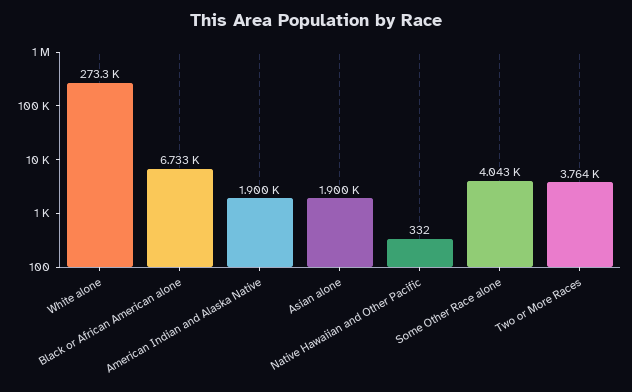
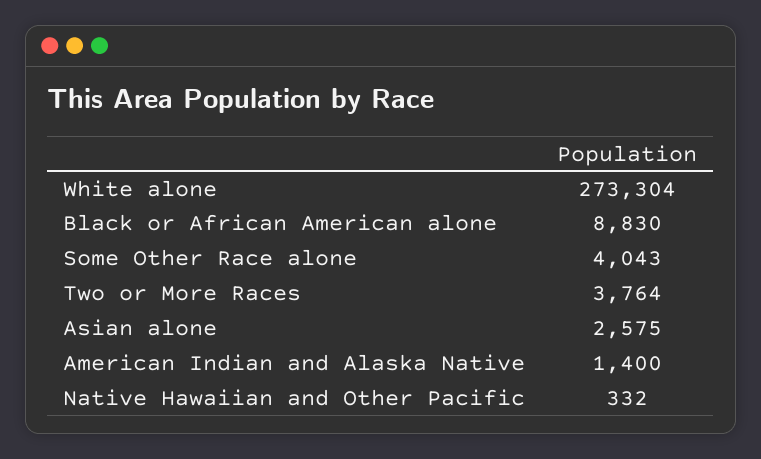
Black or African American alone: 6733 -> 8830
American Indian and Alaska Native: 1900 -> 1400
Asian alone: 1900 -> 2575

